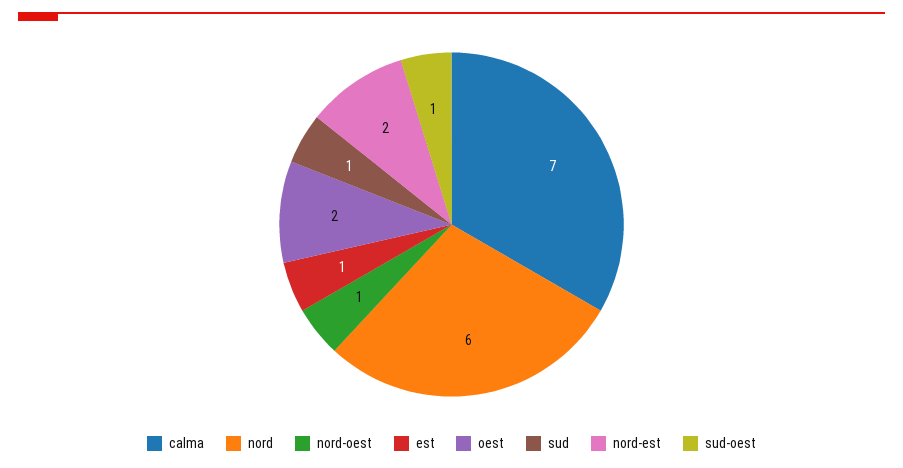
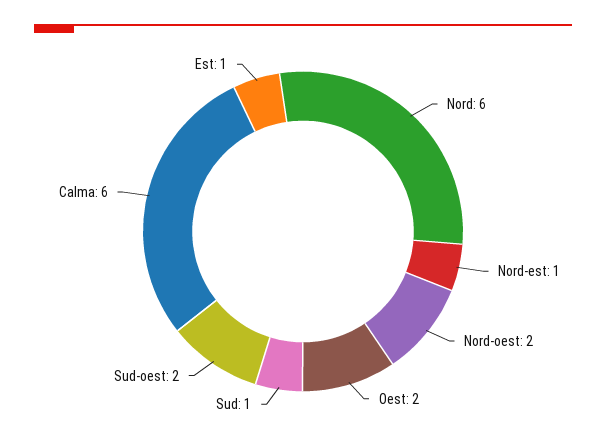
calma: 7 -> 6
nord-oest: 1 -> 2
nord-est: 2 -> 1
sud-oest: 1 -> 2

